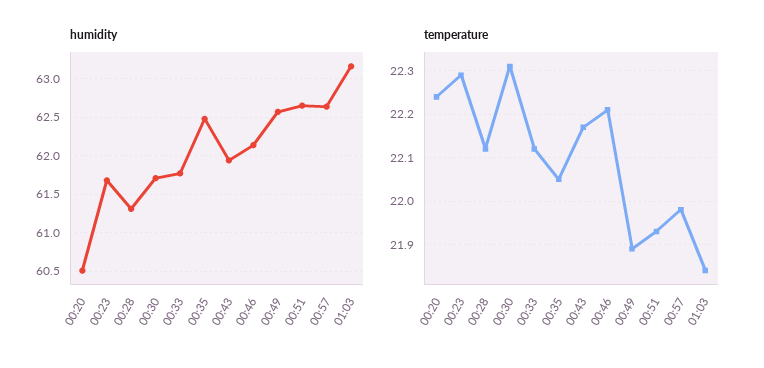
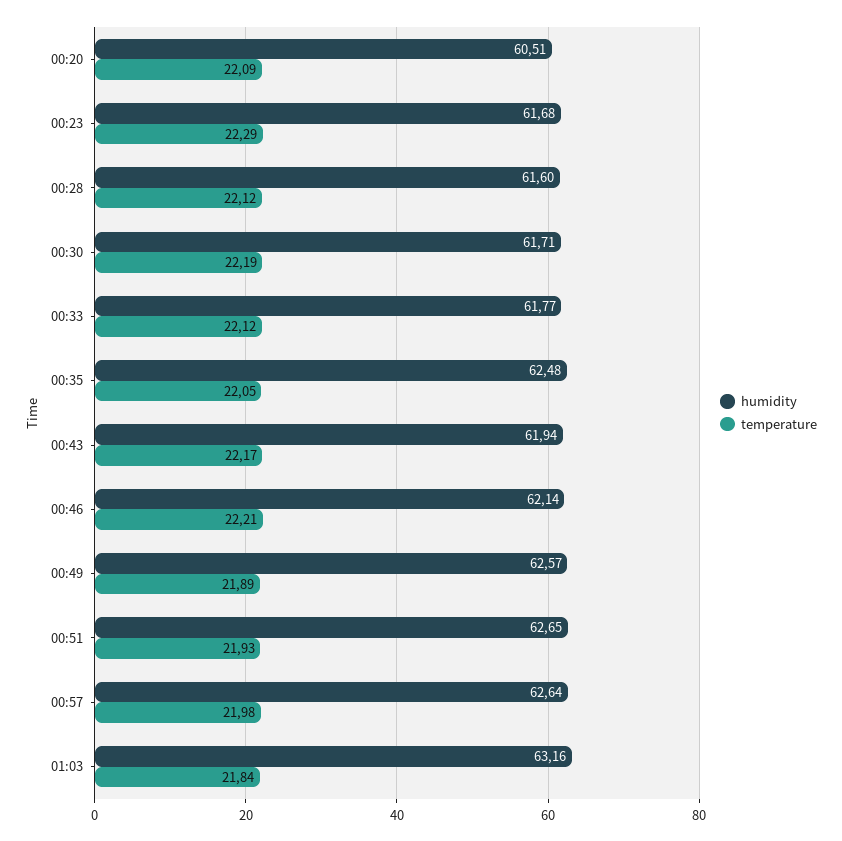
humidity, 00:28: 61.3 -> 61.6
temperature, 00:20: 22.25 -> 22.09
temperature, 00:30: 22.3 -> 22.19

